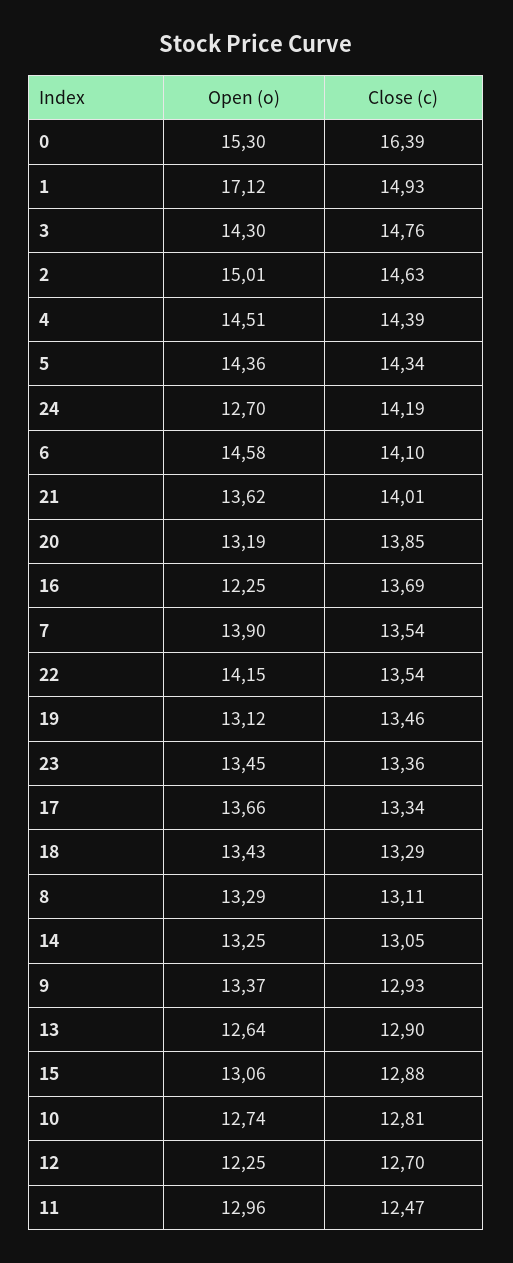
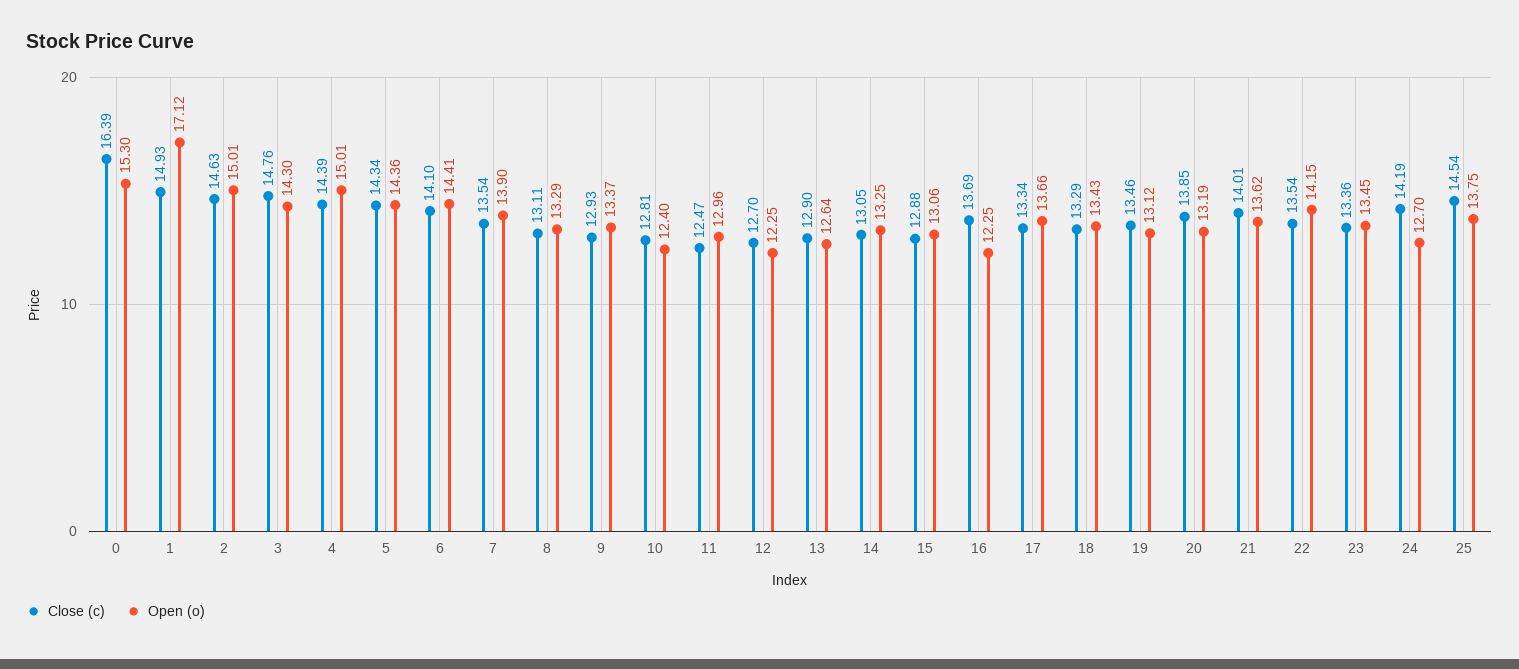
Open (o), 4: 14.51 -> 15.01
Open (o), 6: 14.58 -> 14.41
Open (o), 10: 12.74 -> 12.4
Close (c), 25: none -> 14.54
Open (o), 25: none -> 13.75

